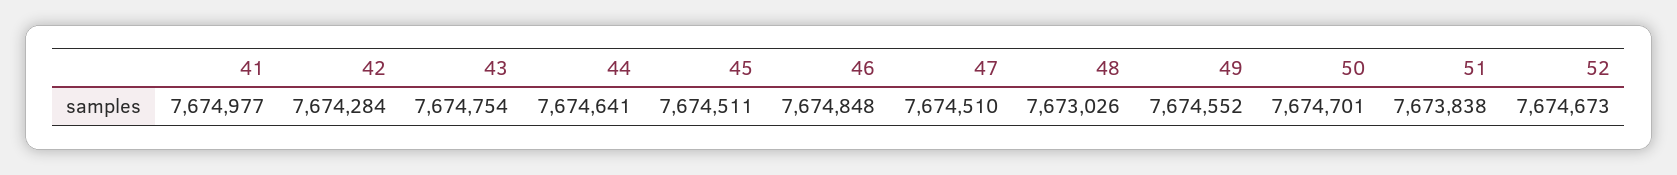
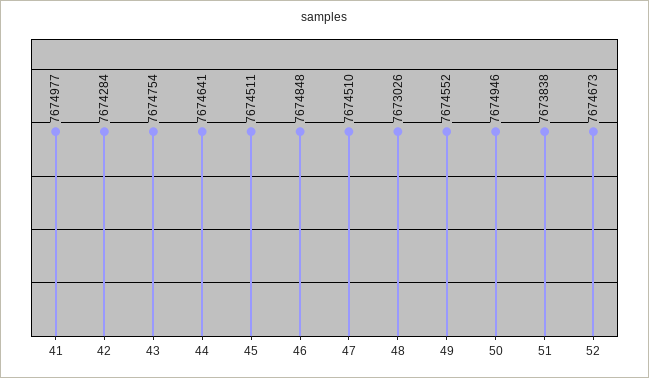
50: 7674701 -> 7674946

